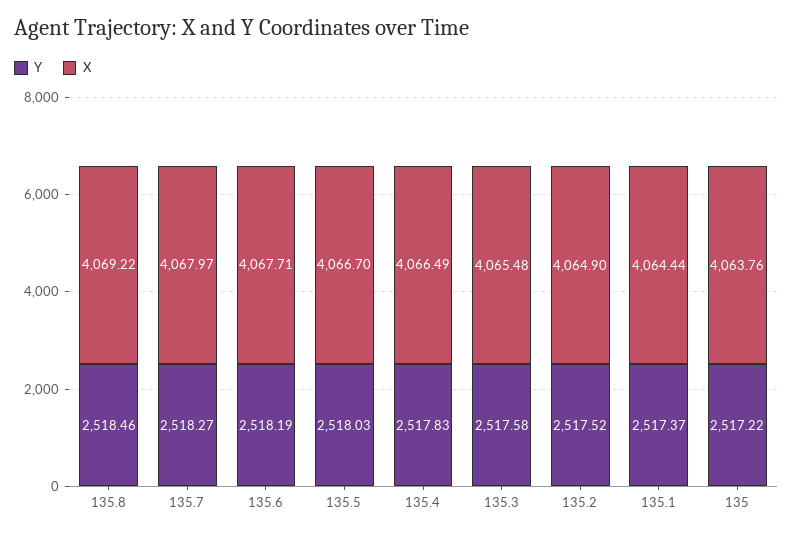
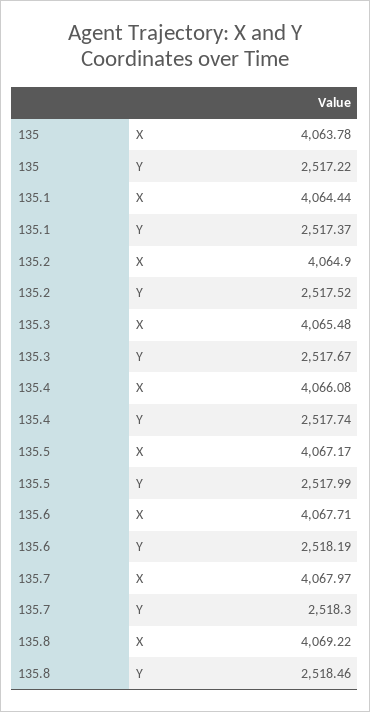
Y, 135.7: 2518.27 -> 2518.3
Y, 135.5: 2518.03 -> 2517.99
X, 135.5: 4066.7 -> 4067.17
Y, 135.4: 2517.83 -> 2517.74
X, 135.4: 4066.49 -> 4066.08
Y, 135.3: 2517.58 -> 2517.67
X, 135: 4063.76 -> 4063.78

